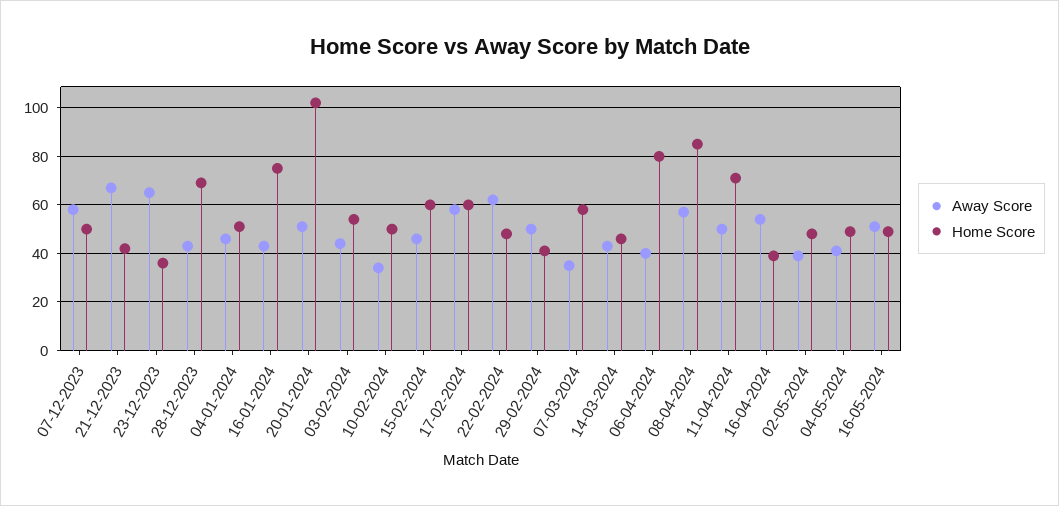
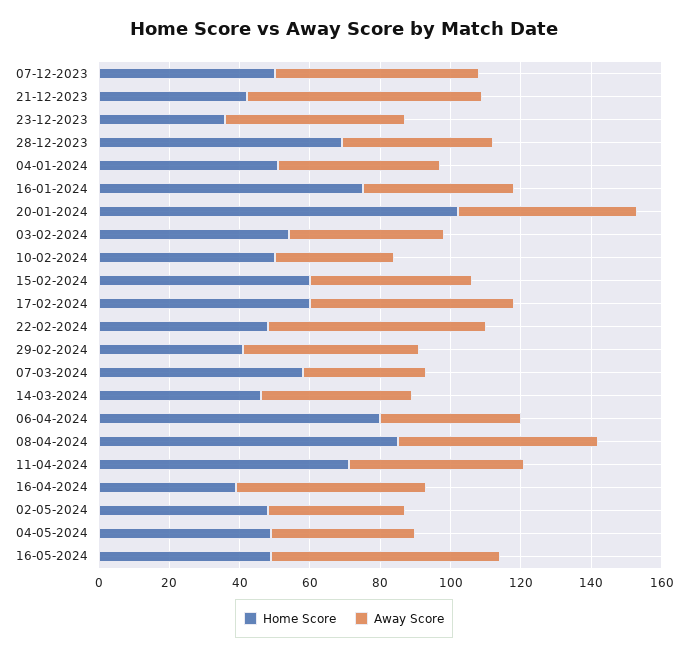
Away Score, 23-12-2023: 65 -> 50
Away Score, 16-05-2024: 50 -> 65

